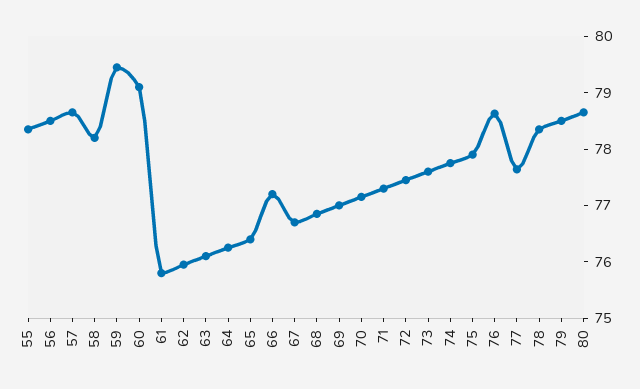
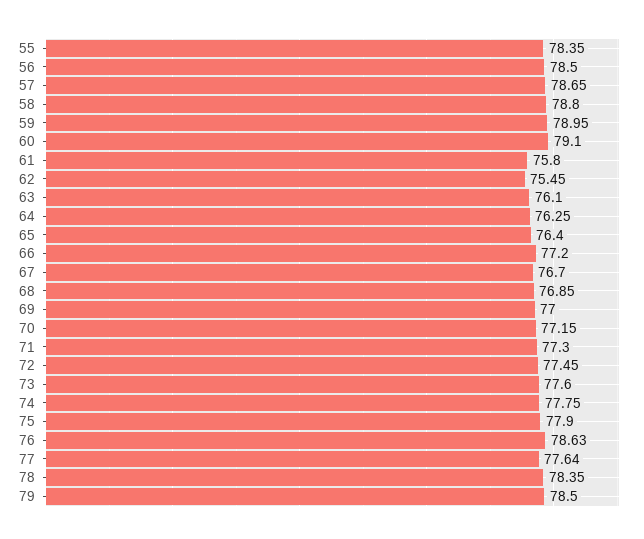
58: 78.2 -> 78.8
59: 79.4 -> 78.95
62: 76 -> 75.45
80: 78.6 -> none

